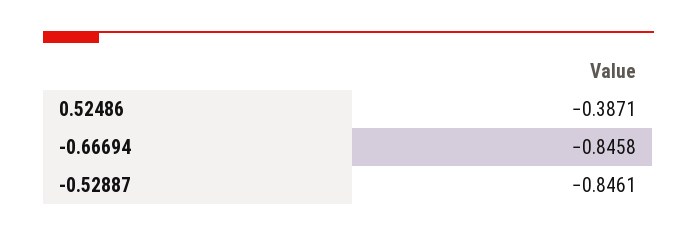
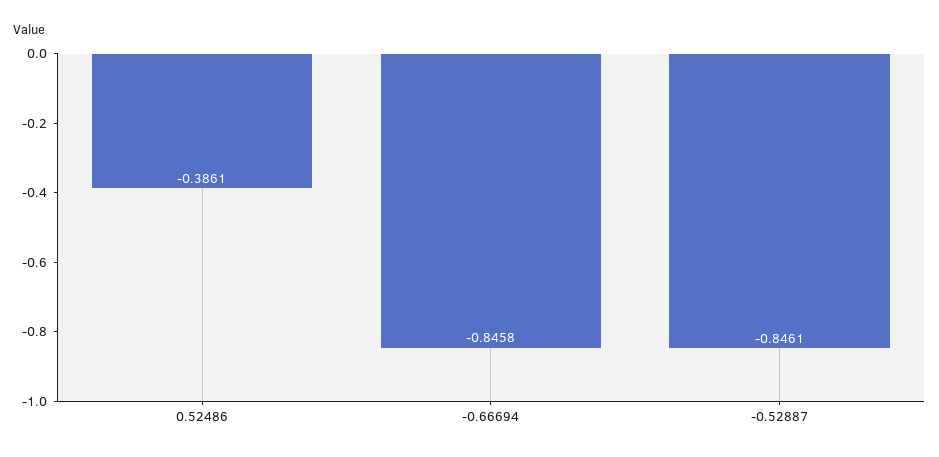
0.52486: -0.3871 -> -0.3861

